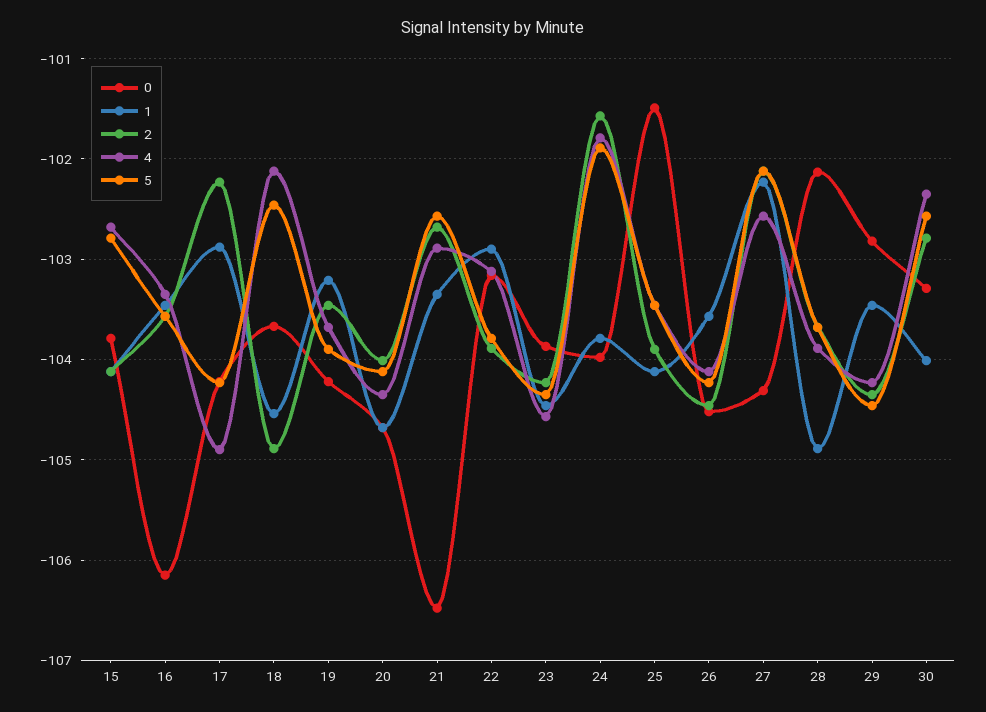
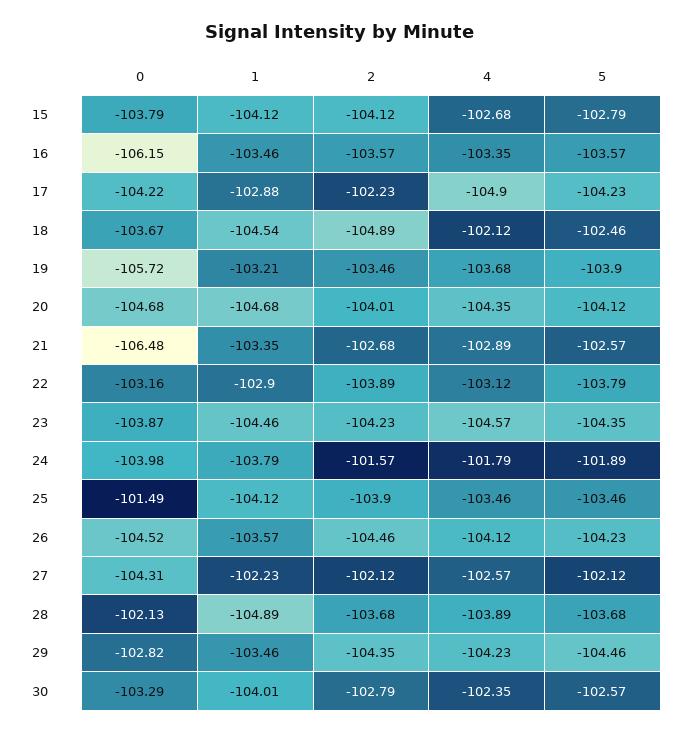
0, 19: -104.2 -> -105.72

